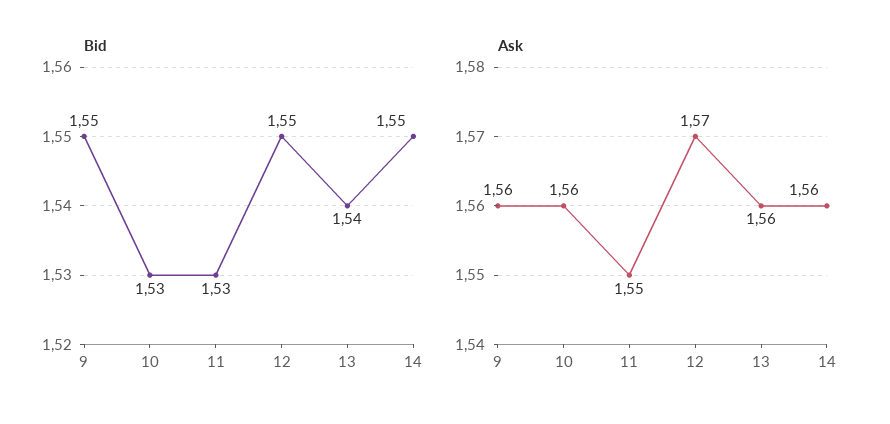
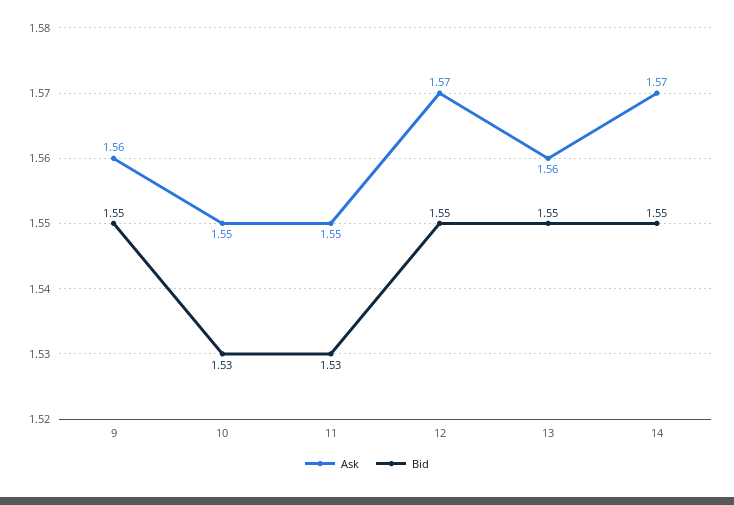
Bid, 13: 1.54 -> 1.55
Ask, 10: 1.56 -> 1.55
Ask, 14: 1.56 -> 1.57

